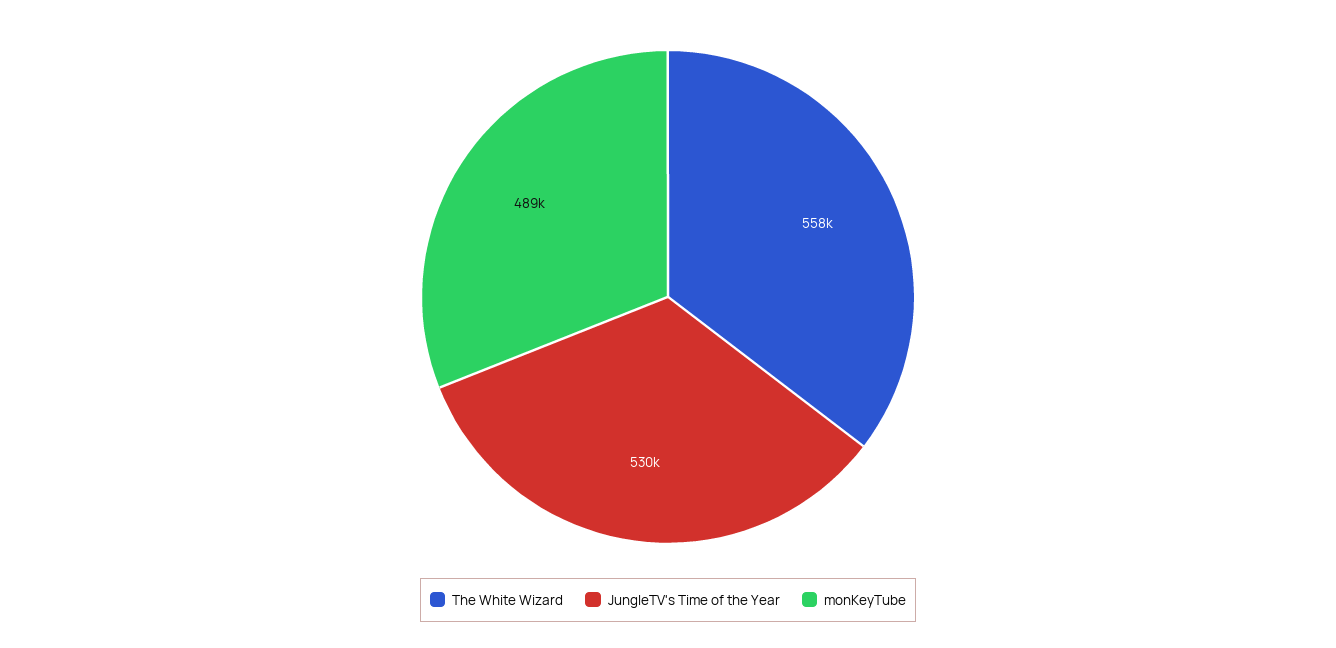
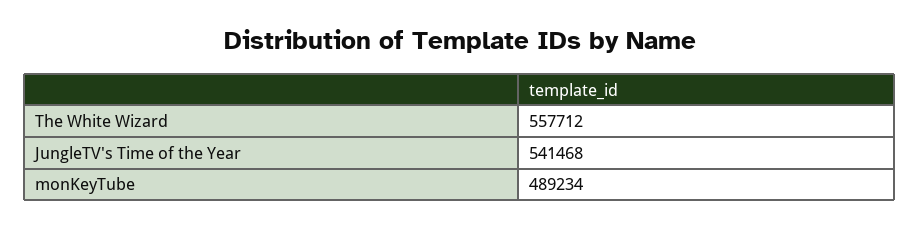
JungleTV's Time of the Year: 530000 -> 541468

